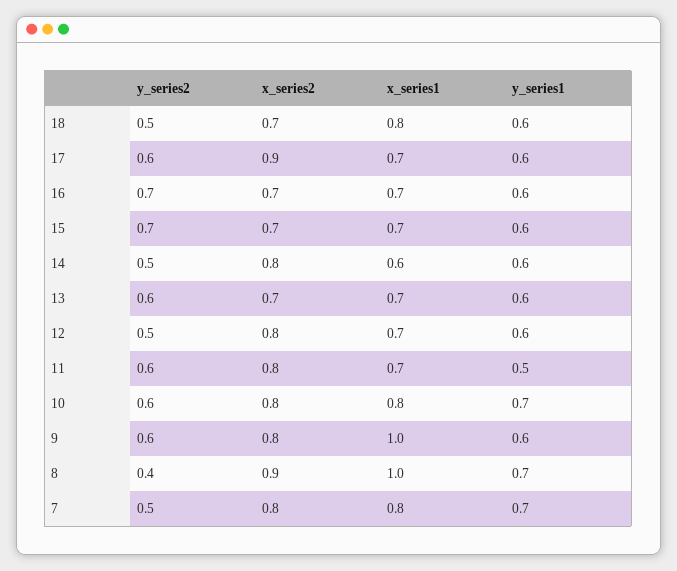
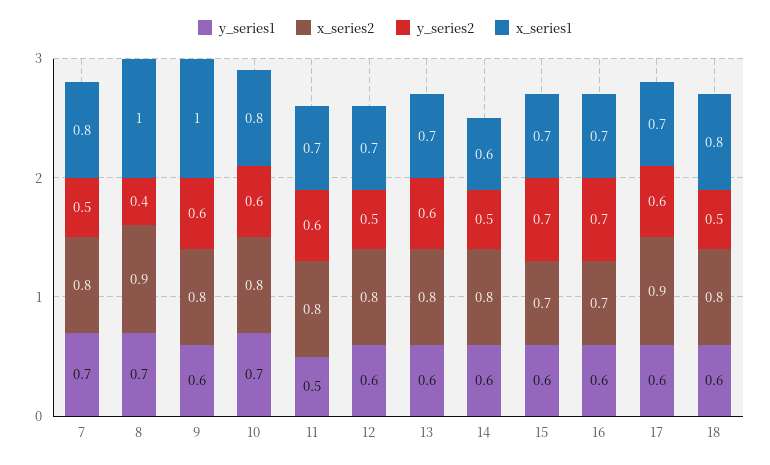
x_series2, 18: 0.7 -> 0.8
x_series2, 13: 0.7 -> 0.8

